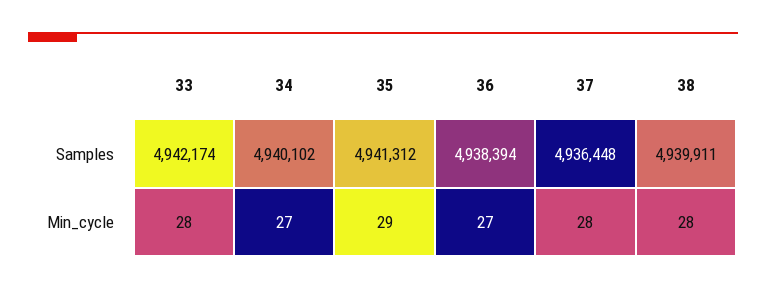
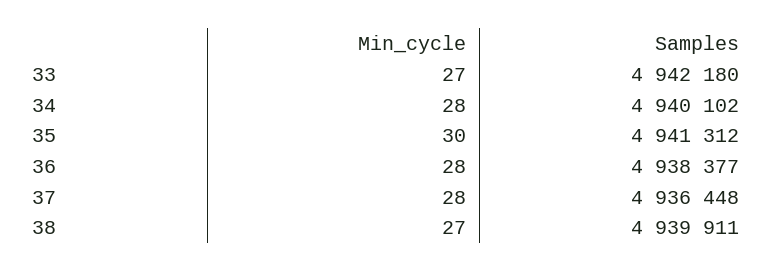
33, Samples: 4942174 -> 4942180
36, Samples: 4938394 -> 4938377
33, Min_cycle: 28 -> 27
34, Min_cycle: 27 -> 28
35, Min_cycle: 29 -> 30
36, Min_cycle: 27 -> 28
38, Min_cycle: 28 -> 27

